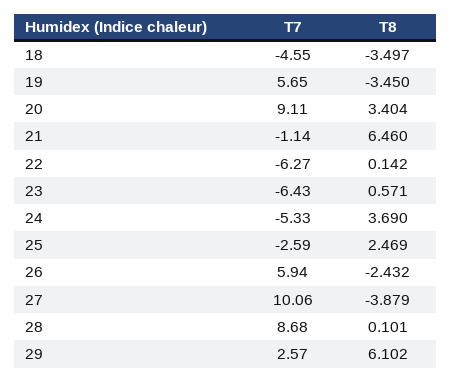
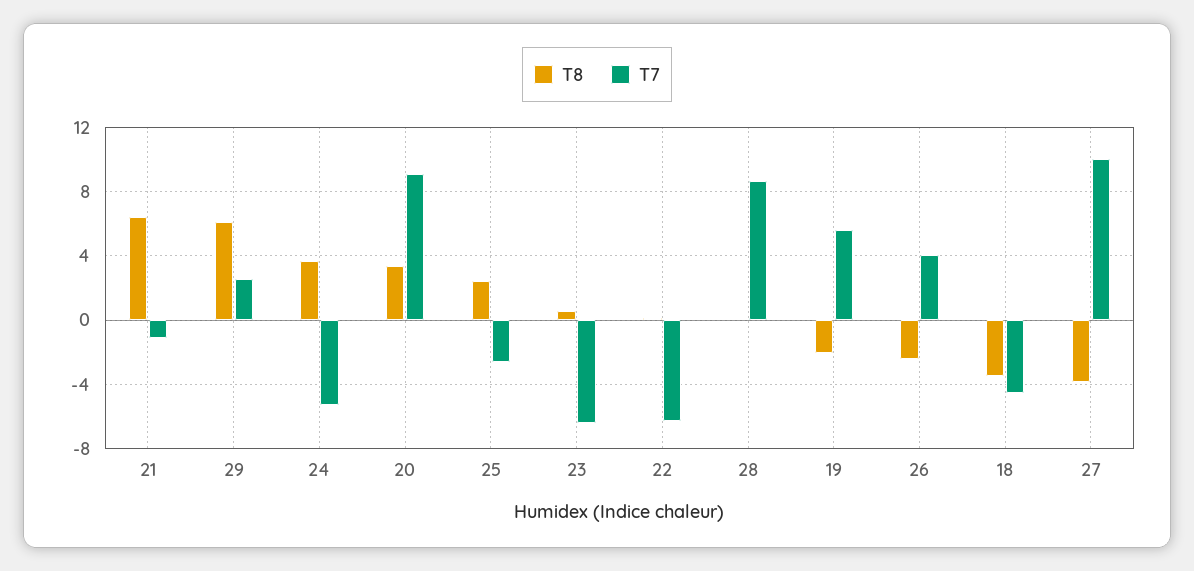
T8, 19: -3.45 -> -2
T7, 26: 5.94 -> 4

